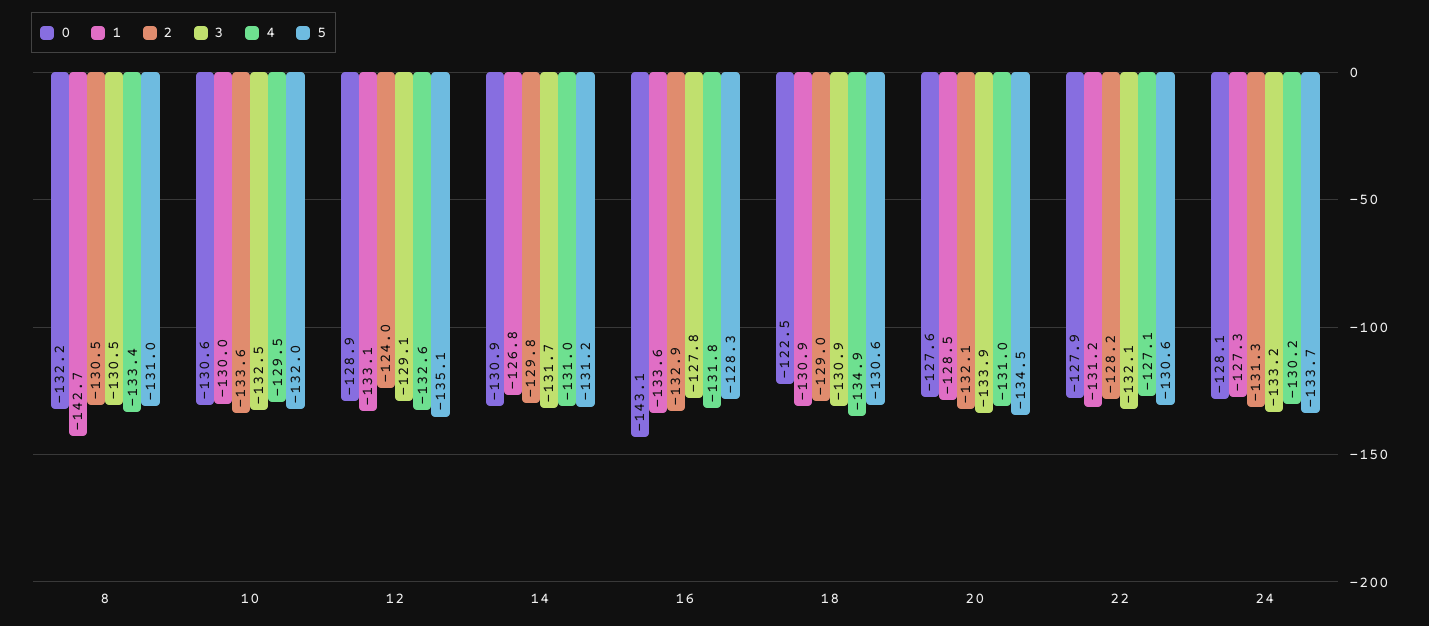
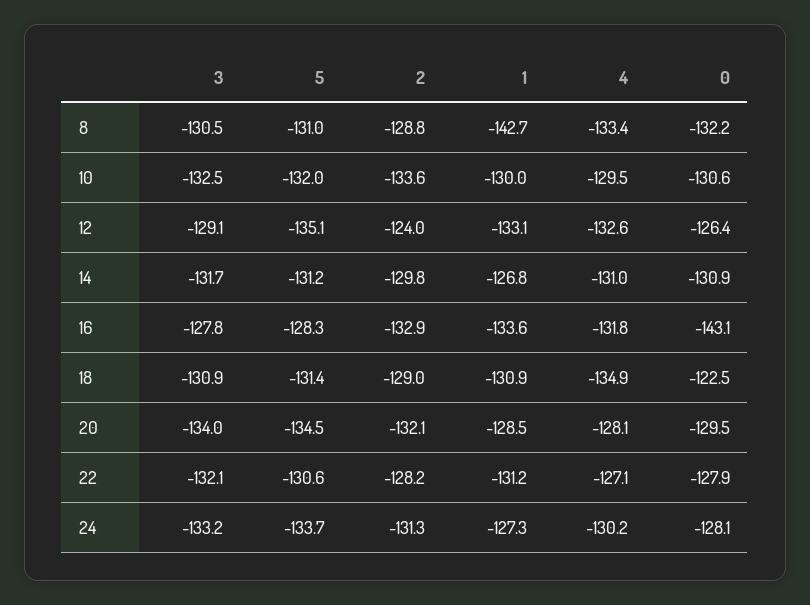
2, 8: -130.5 -> -128.8
0, 12: -128.9 -> -126.4
5, 18: -130.6 -> -131.4
0, 20: -127.6 -> -129.5
3, 20: -133.9 -> -134
4, 20: -131 -> -128.1

